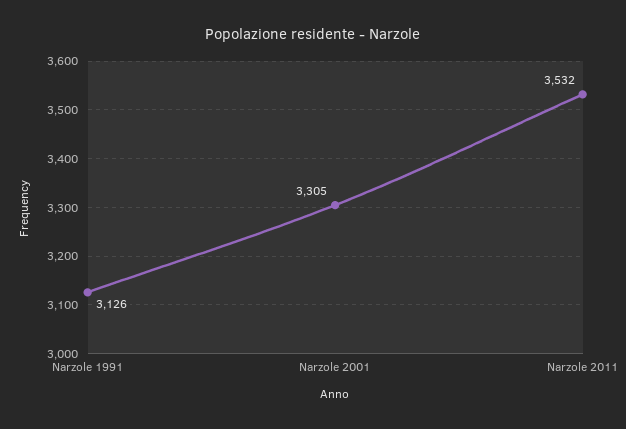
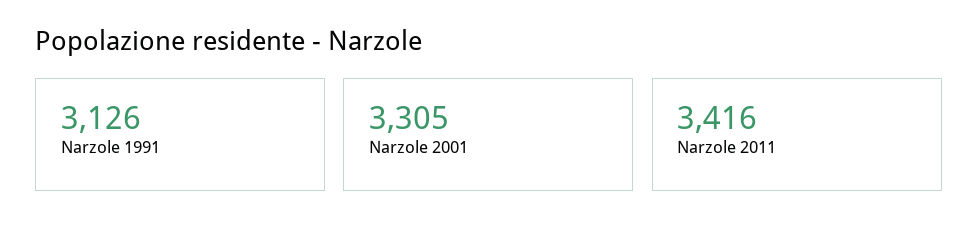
Narzole 2011: 3532 -> 3416

